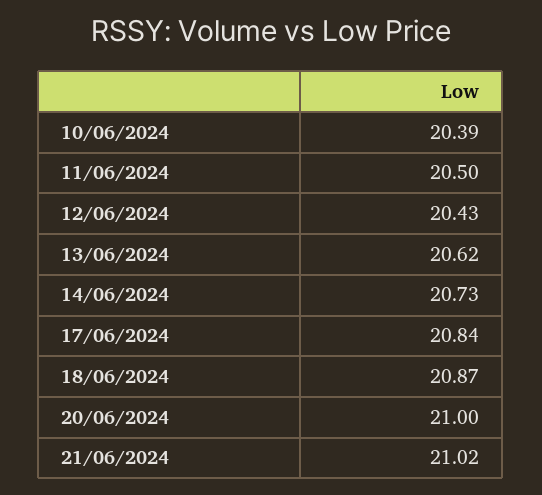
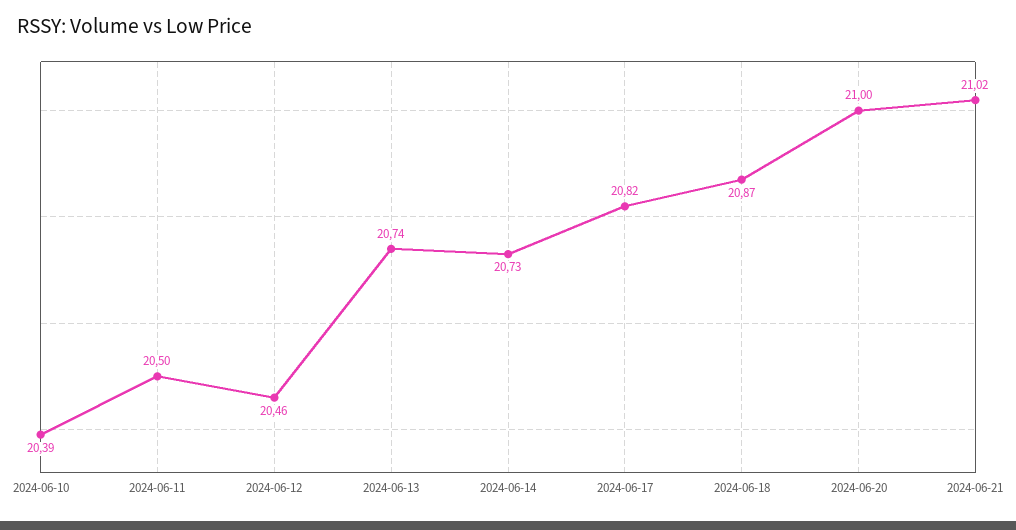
12/06/2024: 20.43 -> 20.46
13/06/2024: 20.62 -> 20.74
17/06/2024: 20.84 -> 20.82

